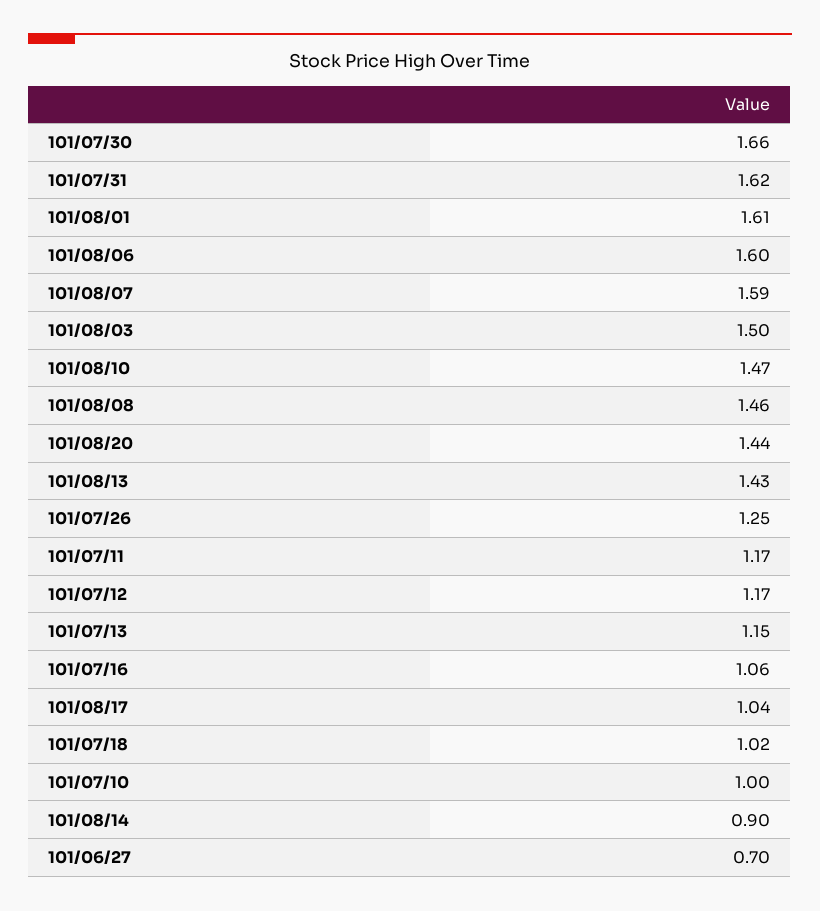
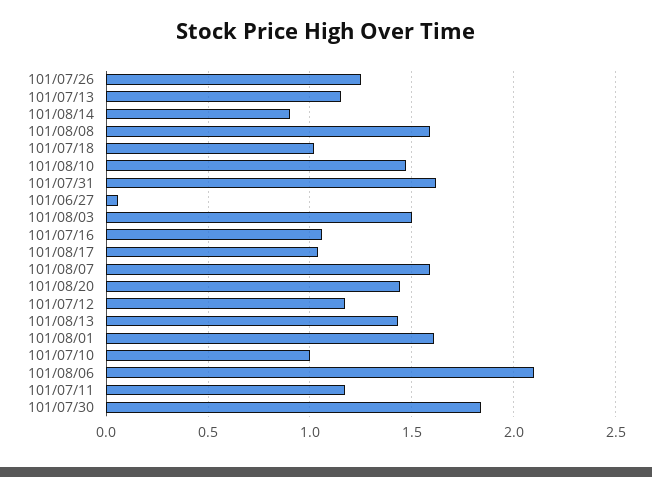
101/07/30: 1.66 -> 1.85
101/08/06: 1.6 -> 2.1
101/08/08: 1.46 -> 1.6
101/06/27: 0.7 -> 0.05

